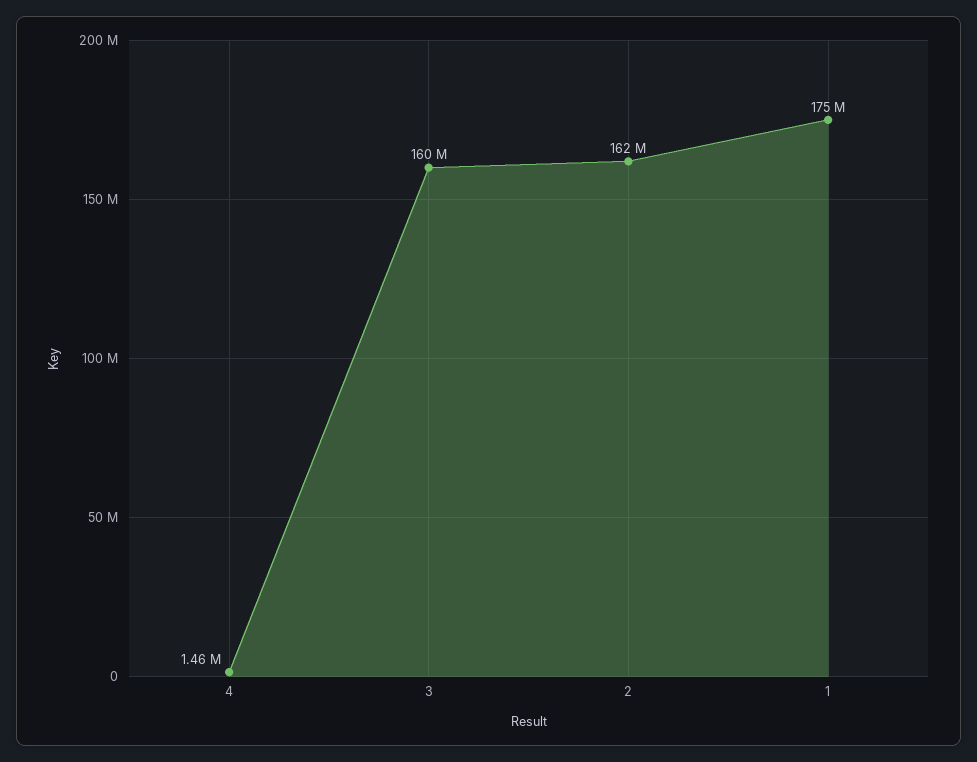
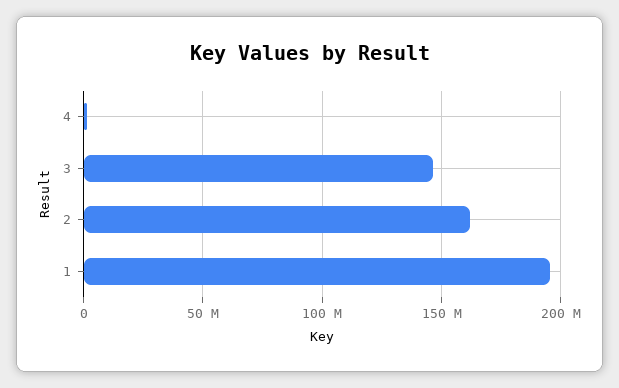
3: 160000000 -> 145000000
1: 175000000 -> 195000000

